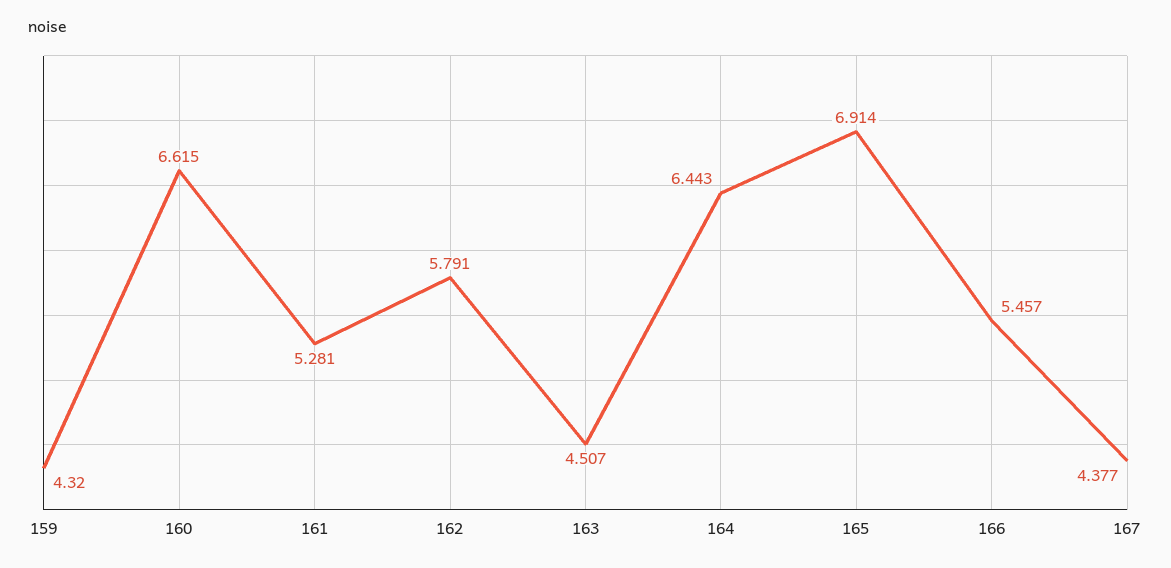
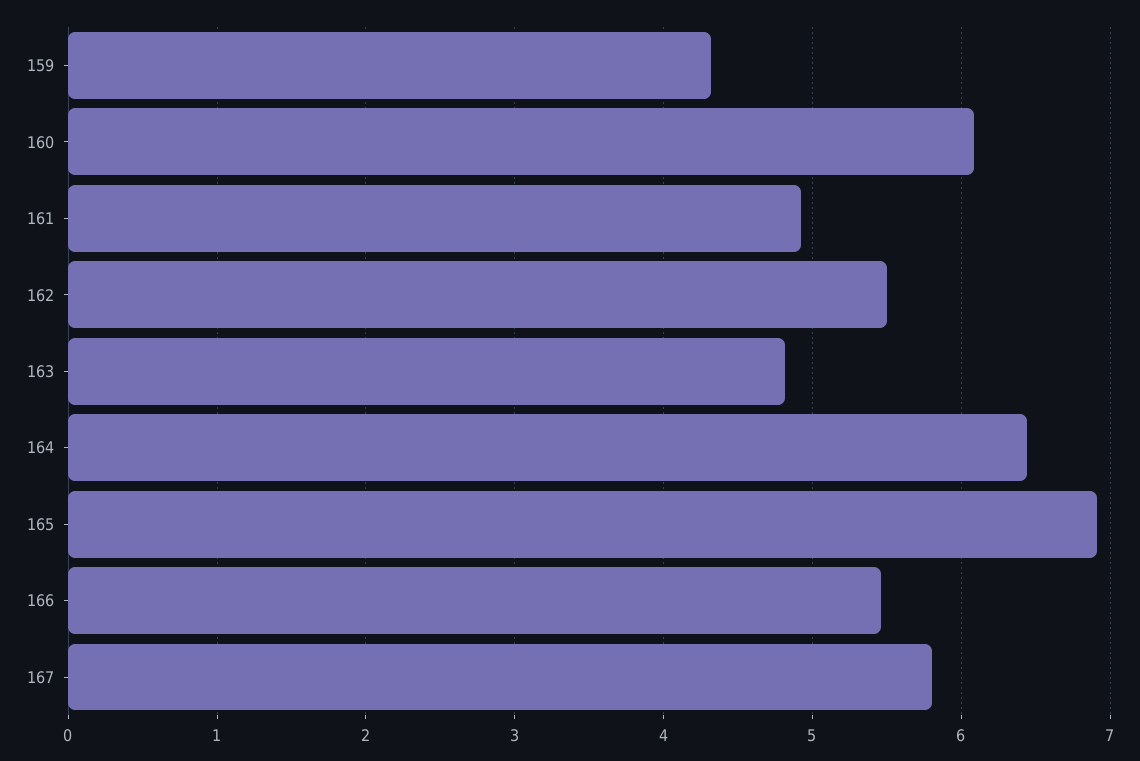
160: 6.615 -> 6.1
161: 5.281 -> 4.9
162: 5.791 -> 5.5
163: 4.507 -> 4.8
167: 4.377 -> 5.8

